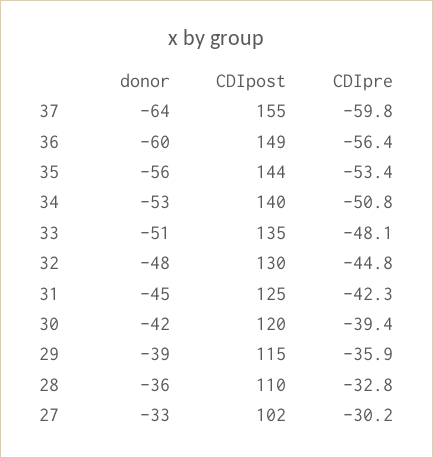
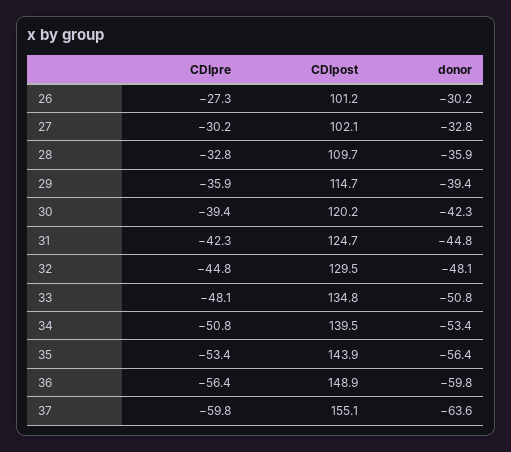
CDIpre, 26: none -> -27.3
CDIpost, 26: none -> 101.2
donor, 26: none -> -30.2

